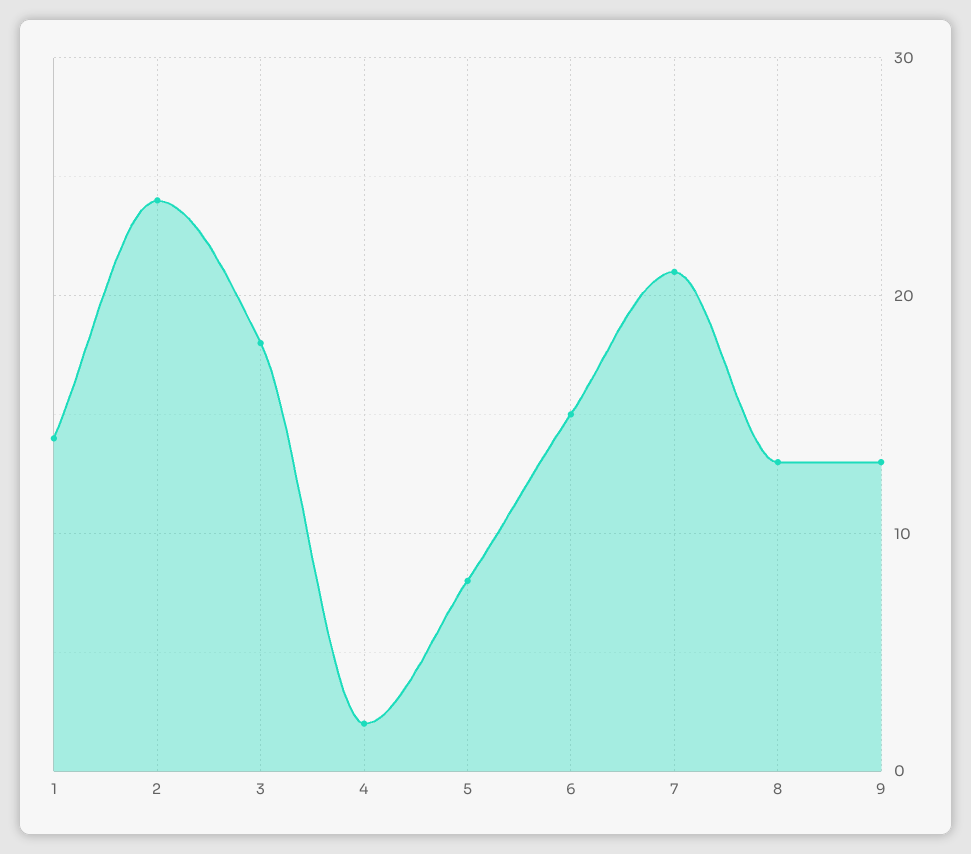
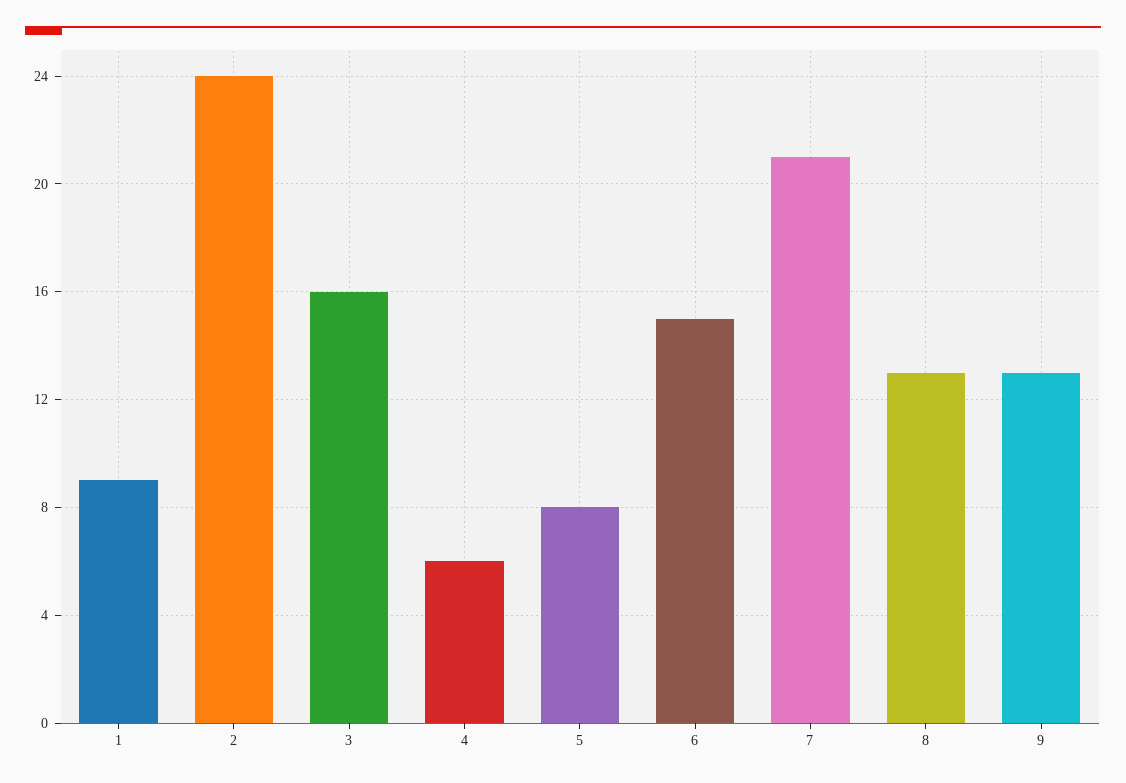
1: 14 -> 9
3: 18 -> 16
4: 2 -> 6

